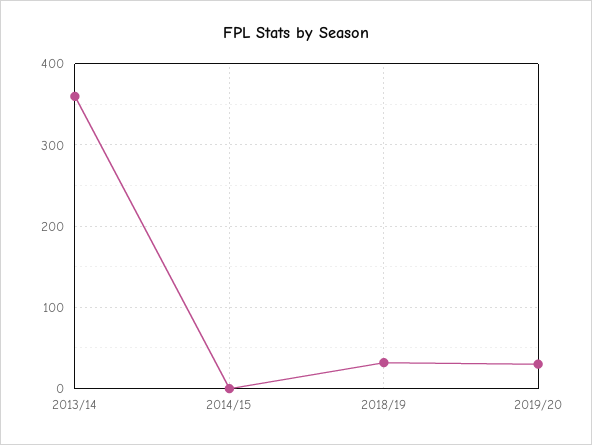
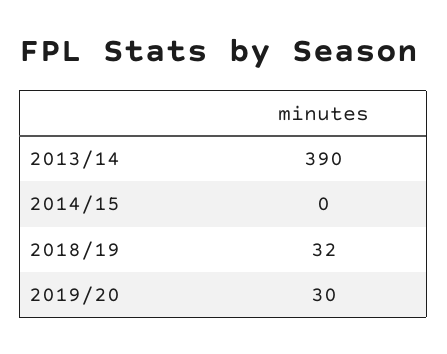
2013/14: 360 -> 390

